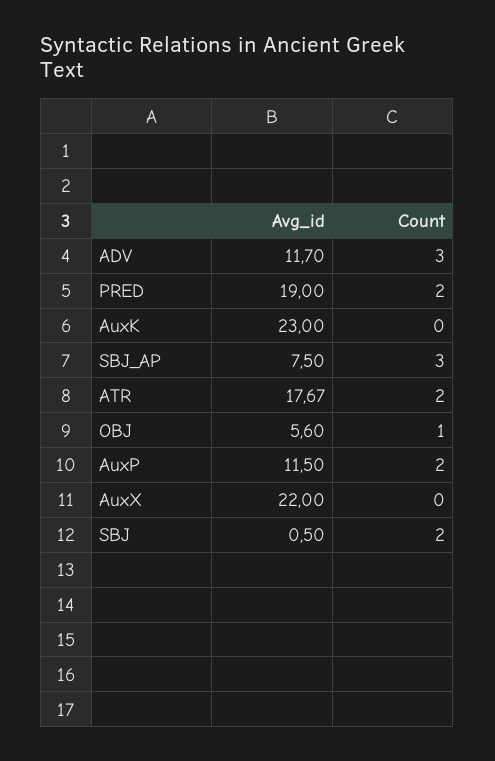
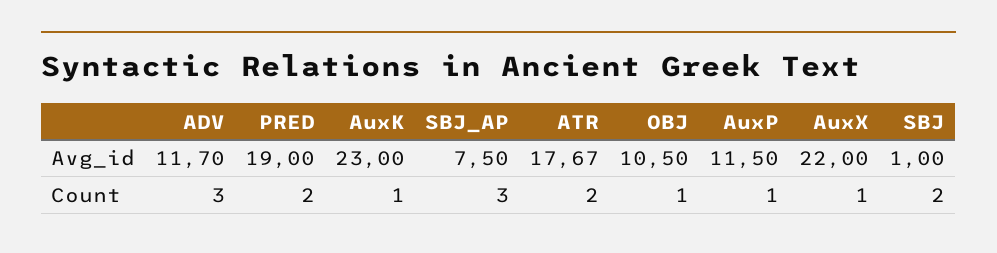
Count, AuxK: 0 -> 1
Avg_id, OBJ: 5.6 -> 10.5
Count, AuxP: 2 -> 1
Count, AuxX: 0 -> 1
Avg_id, SBJ: 0.5 -> 1

